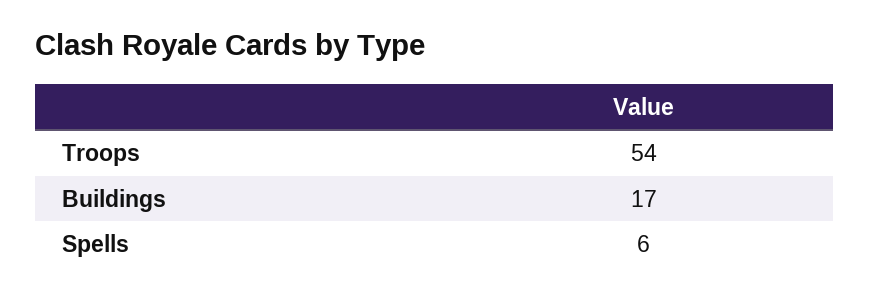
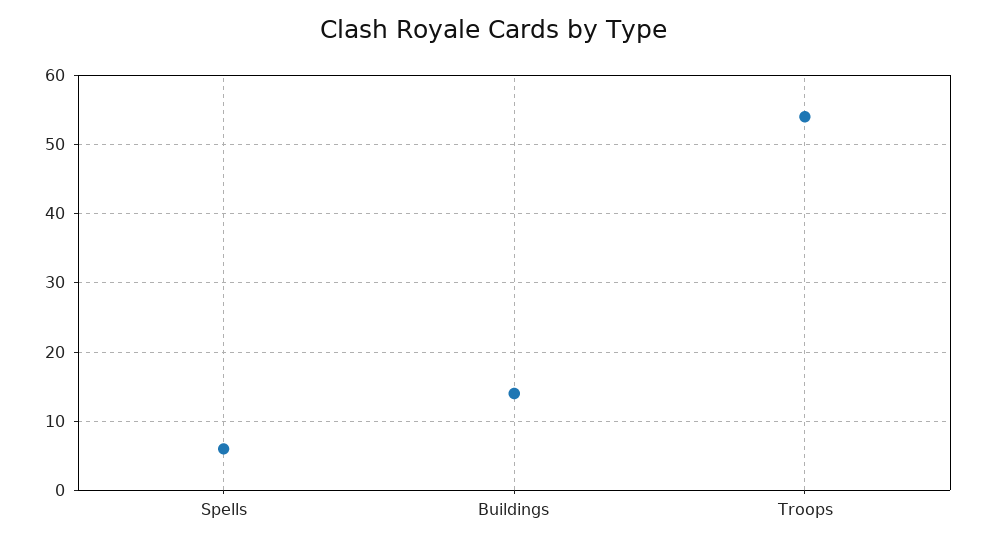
Buildings: 17 -> 14

